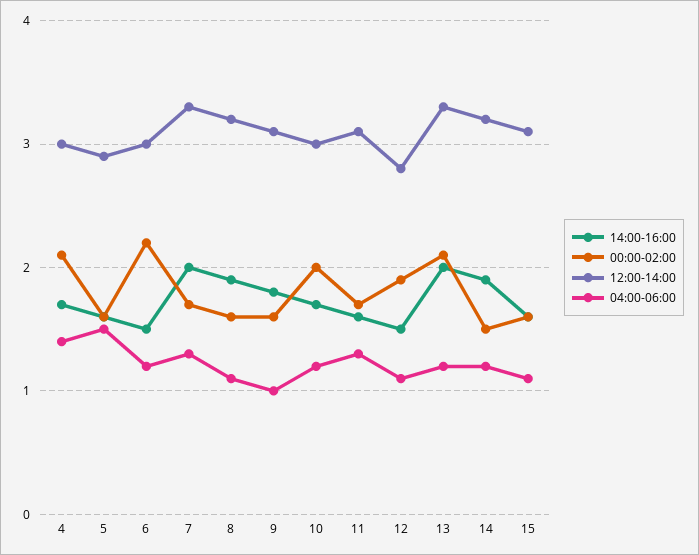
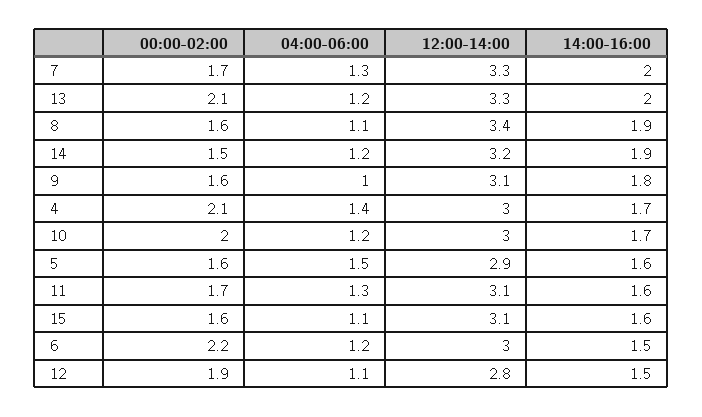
12:00-14:00, 8: 3.2 -> 3.4

